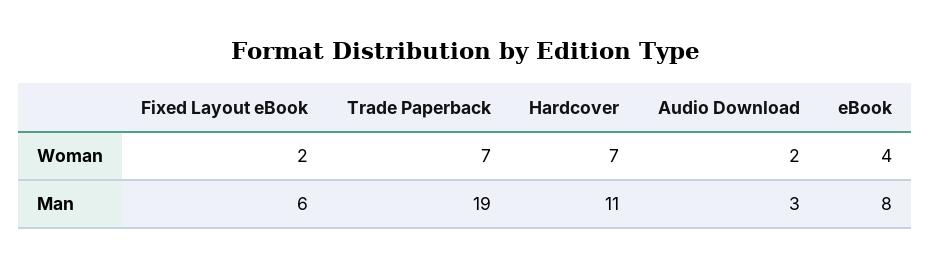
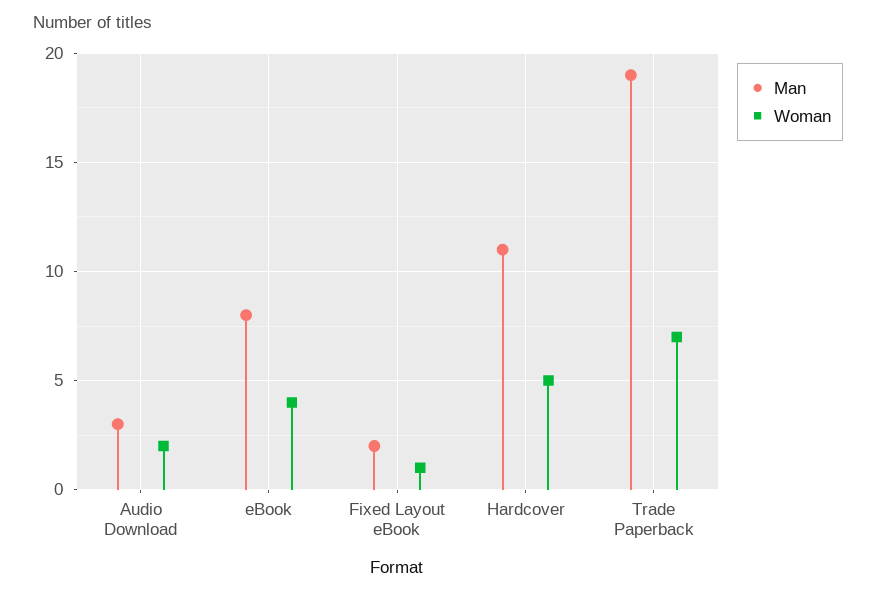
Woman, Fixed Layout eBook: 2 -> 1
Woman, Hardcover: 7 -> 5
Man, Fixed Layout eBook: 6 -> 2

